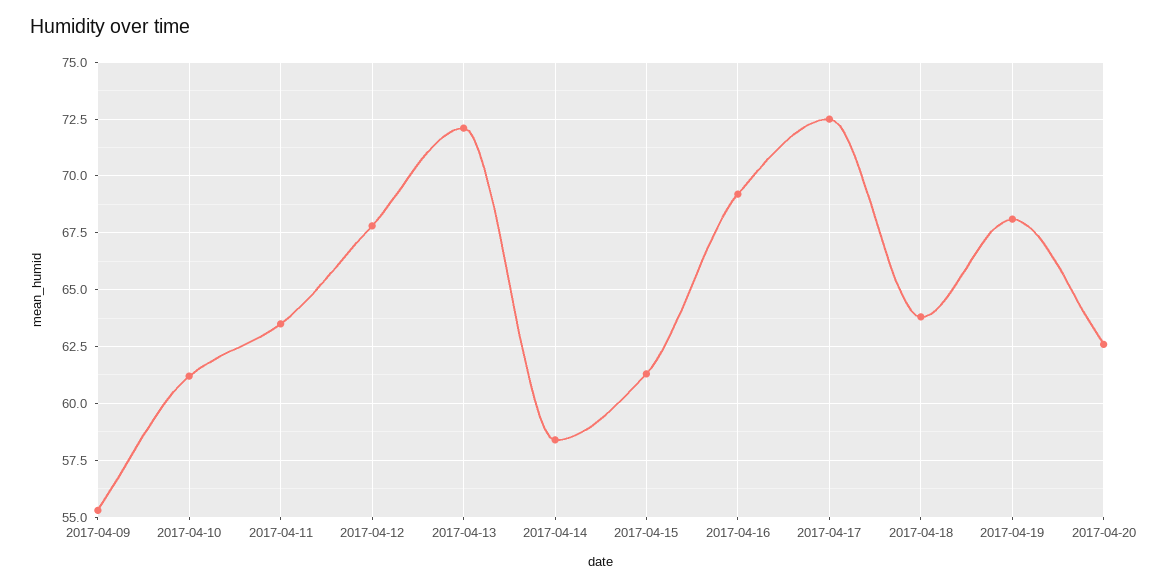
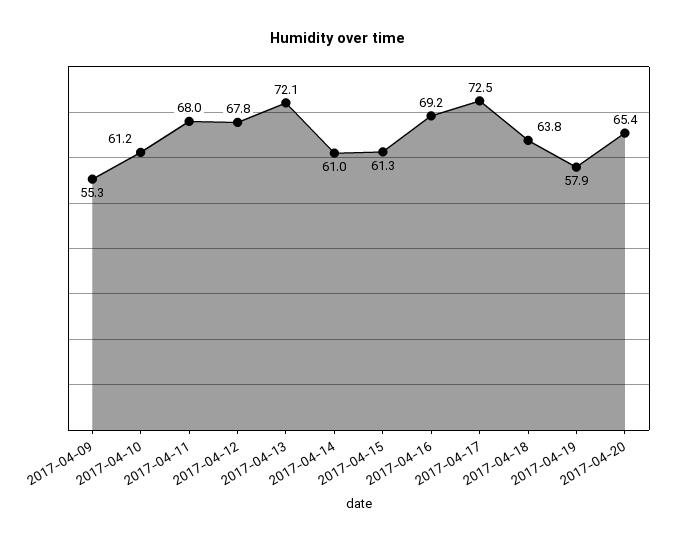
2017-04-11: 63.5 -> 68
2017-04-14: 58.5 -> 61
2017-04-19: 68 -> 57.9
2017-04-20: 62.5 -> 65.4

